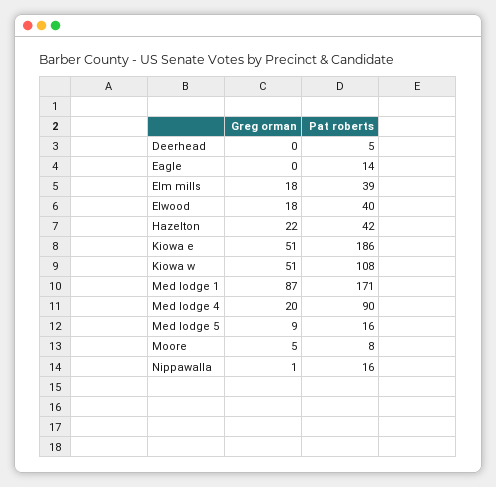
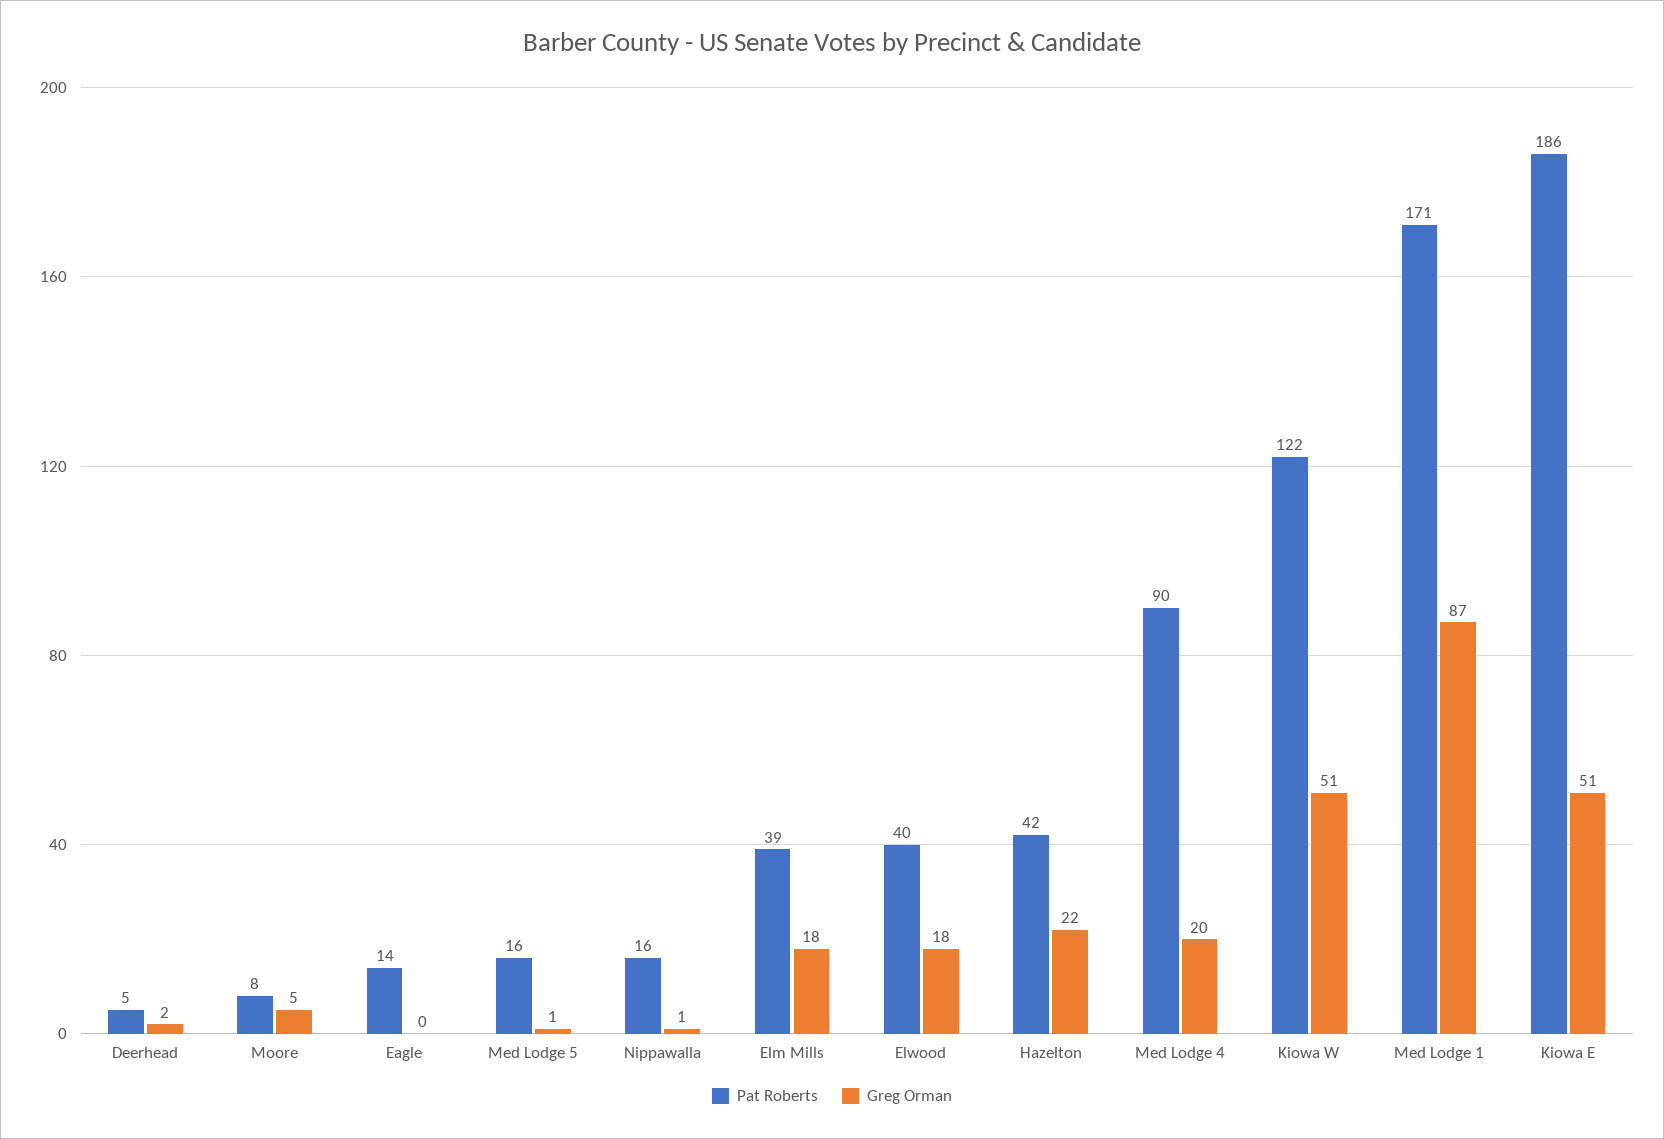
Greg orman, Deerhead: 0 -> 2
Pat roberts, Kiowa w: 108 -> 122
Greg orman, Med lodge 5: 9 -> 1

